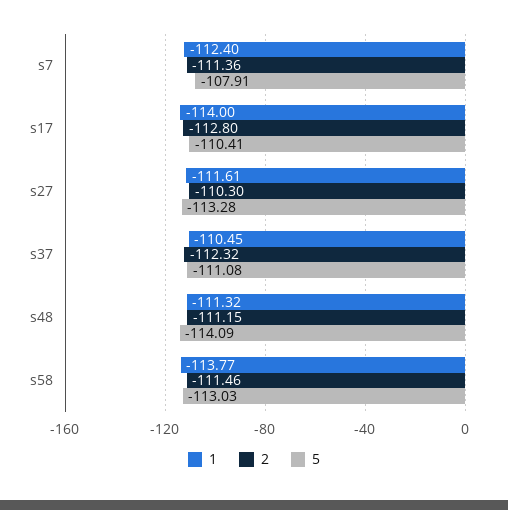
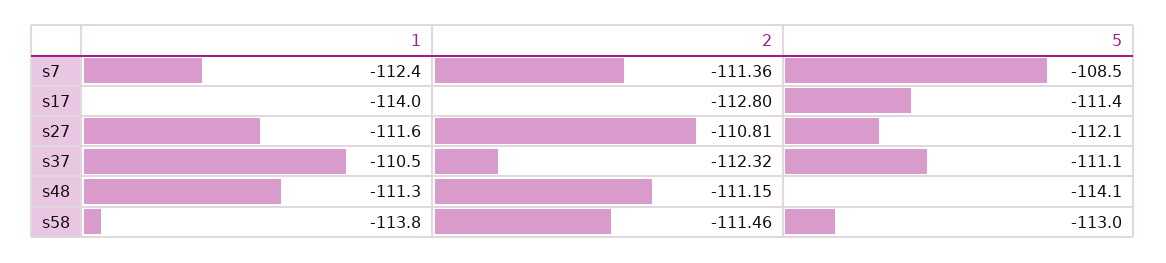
5, s7: -107.91 -> -108.5
5, s17: -110.41 -> -111.4
2, s27: -110.3 -> -110.81
5, s27: -113.28 -> -112.1

